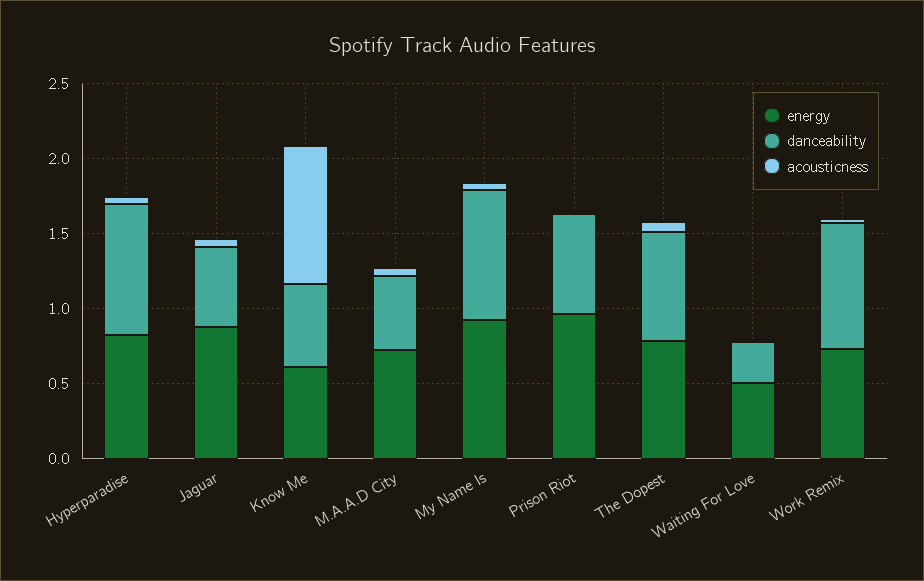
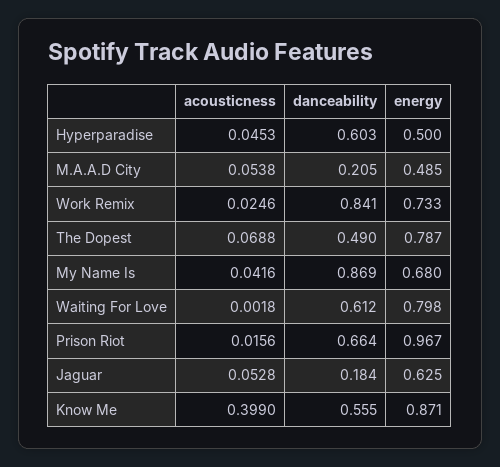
energy, Hyperparadise: 0.8 -> 0.5
danceability, Hyperparadise: 0.9 -> 0.603
energy, Jaguar: 0.9 -> 0.625
danceability, Jaguar: 0.5 -> 0.184
energy, Know Me: 0.6 -> 0.871
acousticness, Know Me: 0.9 -> 0.399
energy, M.A.A.D City: 0.7 -> 0.485
danceability, M.A.A.D City: 0.5 -> 0.205
energy, My Name Is: 0.9 -> 0.68
danceability, The Dopest: 0.7 -> 0.49
energy, Waiting For Love: 0.5 -> 0.798
danceability, Waiting For Love: 0.3 -> 0.612

